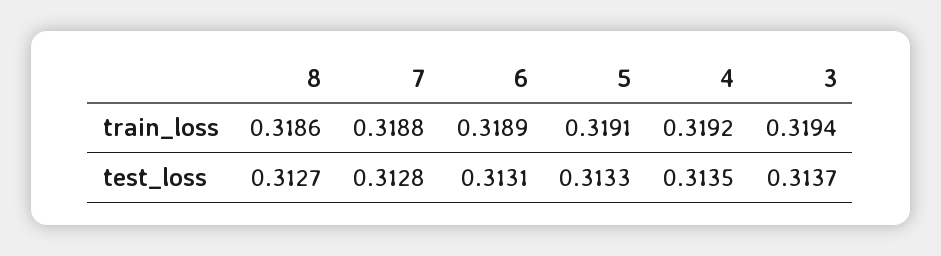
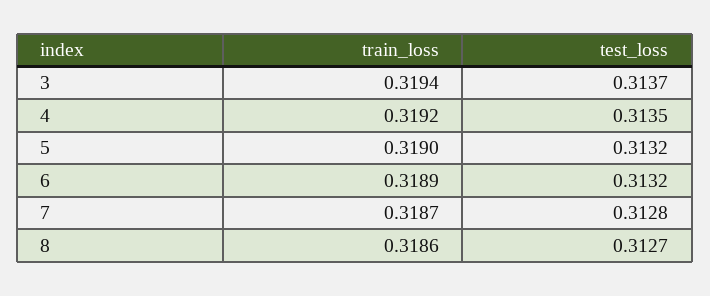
7, train_loss: 0.3188 -> 0.3187
5, train_loss: 0.3191 -> 0.319
6, test_loss: 0.3131 -> 0.3132
5, test_loss: 0.3133 -> 0.3132

